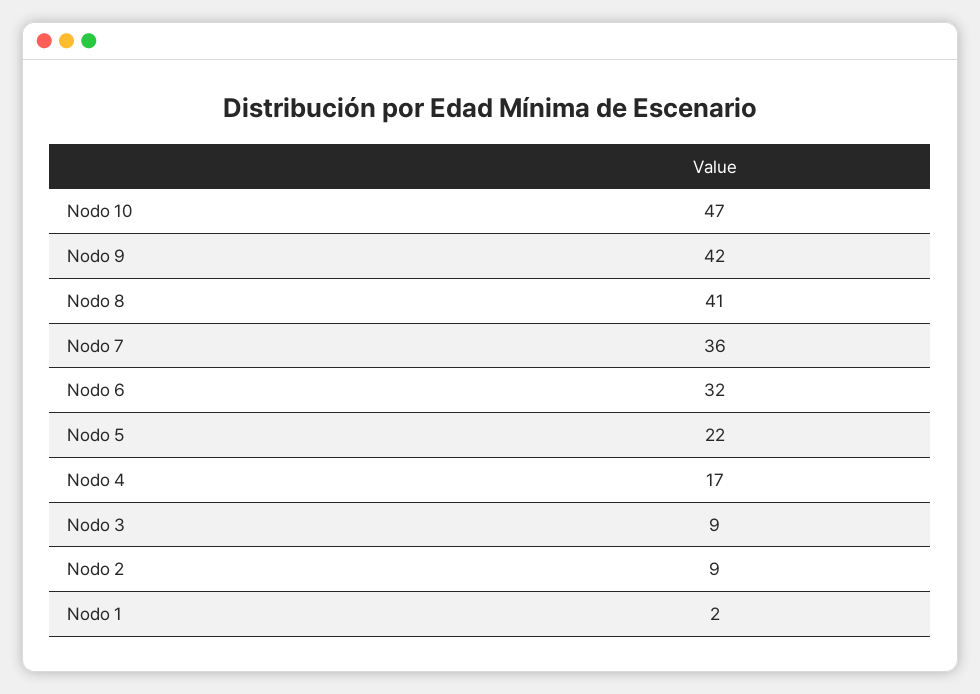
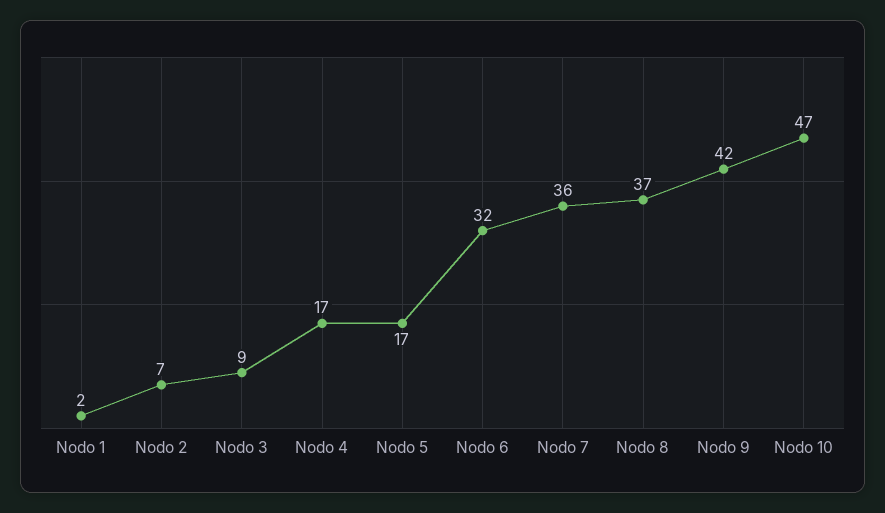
Nodo 8: 41 -> 37
Nodo 5: 22 -> 17
Nodo 2: 9 -> 7

